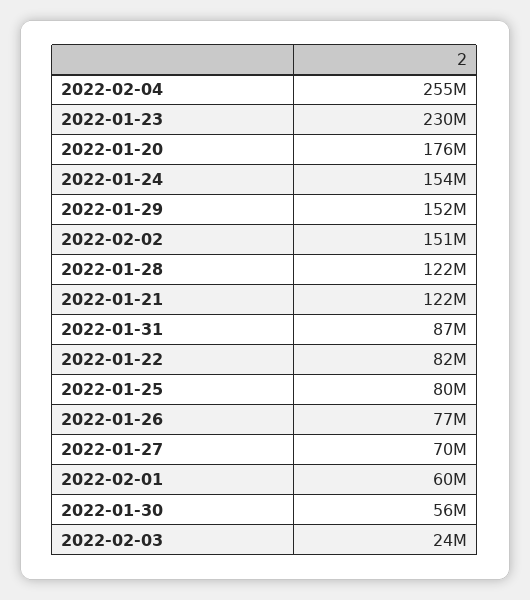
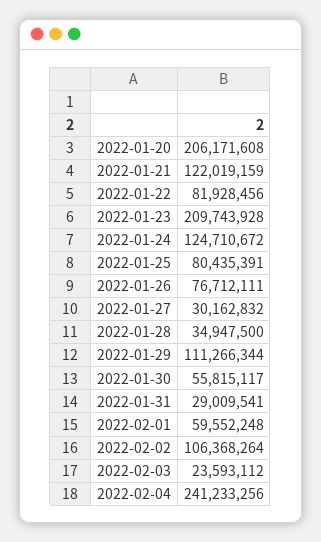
2022-02-04: 255000000 -> 241233256
2022-01-23: 230000000 -> 209743928
2022-01-20: 176000000 -> 206171608
2022-01-24: 154000000 -> 124710672
2022-01-29: 152000000 -> 111266344
2022-02-02: 151000000 -> 106368264
2022-01-28: 122000000 -> 34947500
2022-01-31: 87000000 -> 29009541
2022-01-27: 70000000 -> 30162832

